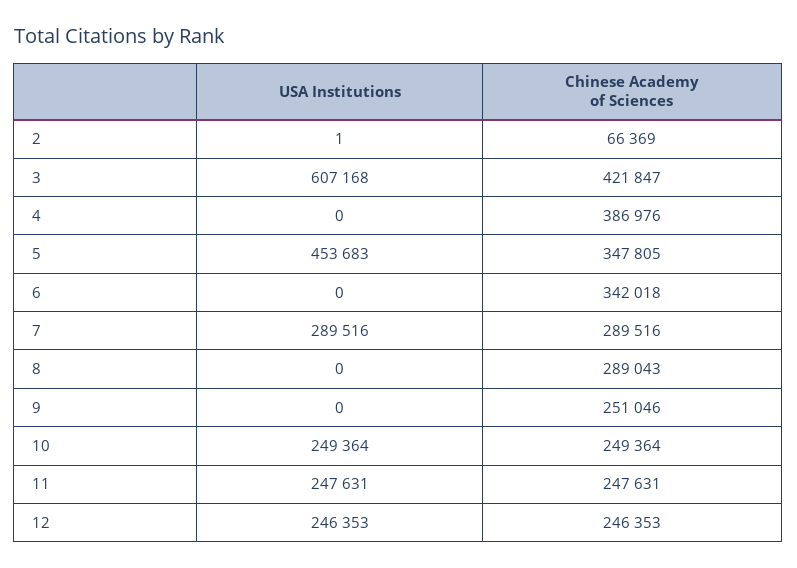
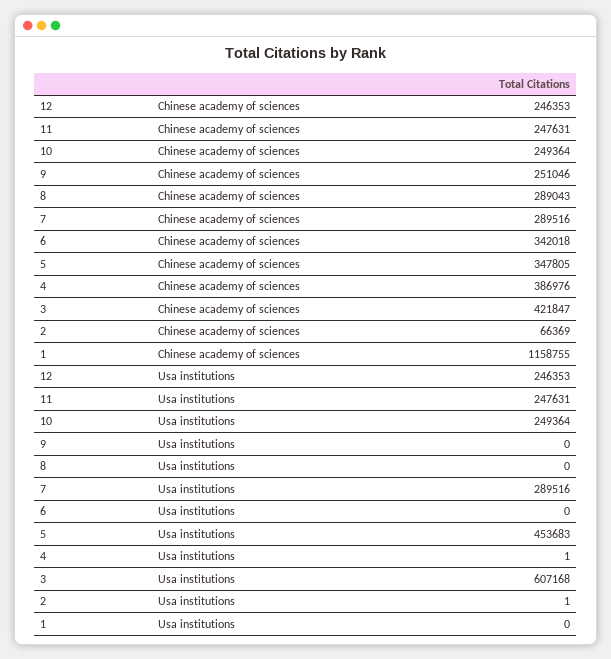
USA Institutions, 4: 0 -> 1
Chinese Academy of Sciences, 1: none -> 1158755
USA Institutions, 1: none -> 0

